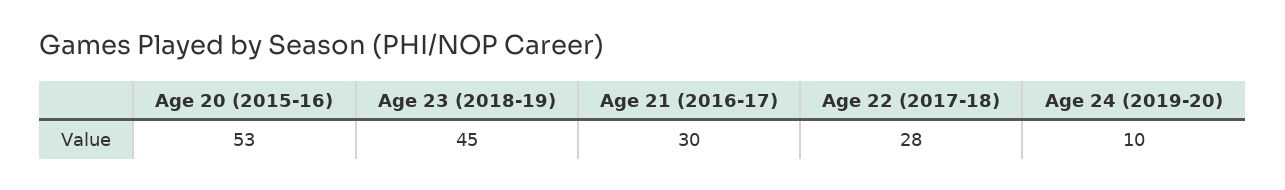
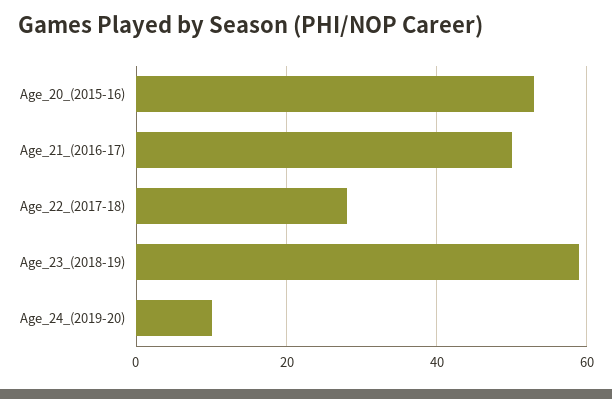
Age 23 (2018-19): 45 -> 60
Age 21 (2016-17): 30 -> 50

